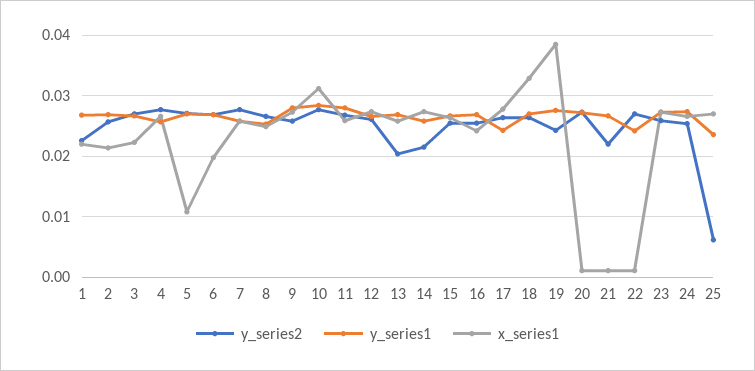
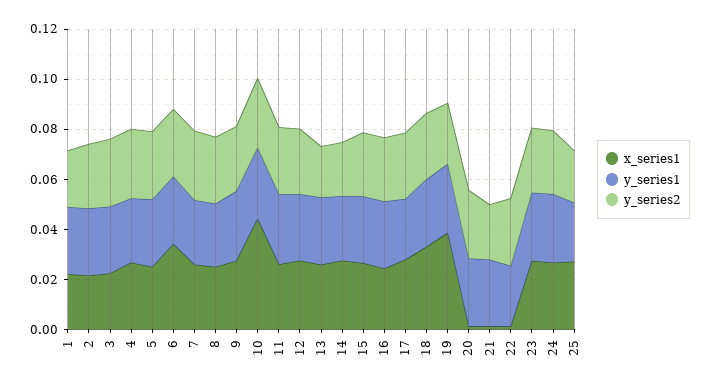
x_series1, 5: 0.011 -> 0.025
x_series1, 6: 0.02 -> 0.035
x_series1, 10: 0.031 -> 0.045
y_series2, 25: 0.006 -> 0.02

